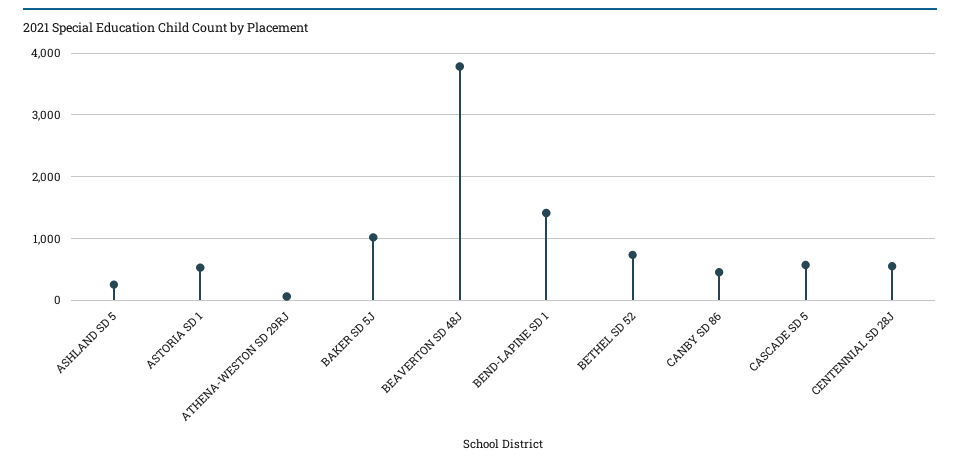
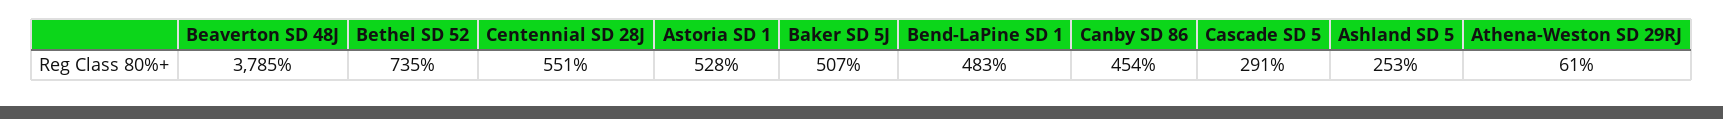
BAKER SD 5J: 1000 -> 507
BEND-LAPINE SD 1: 1400 -> 483
CASCADE SD 5: 600 -> 291

